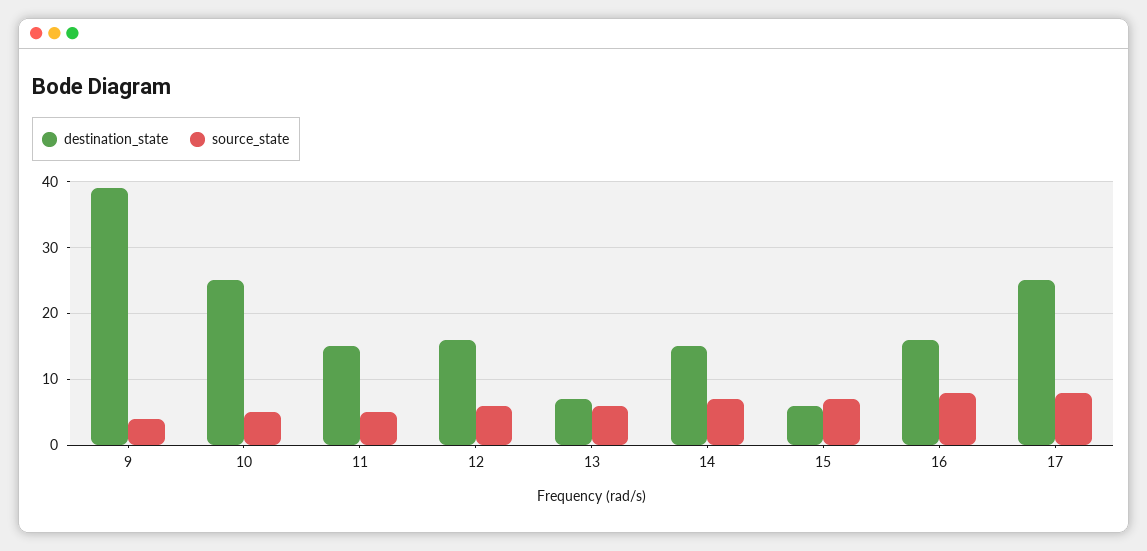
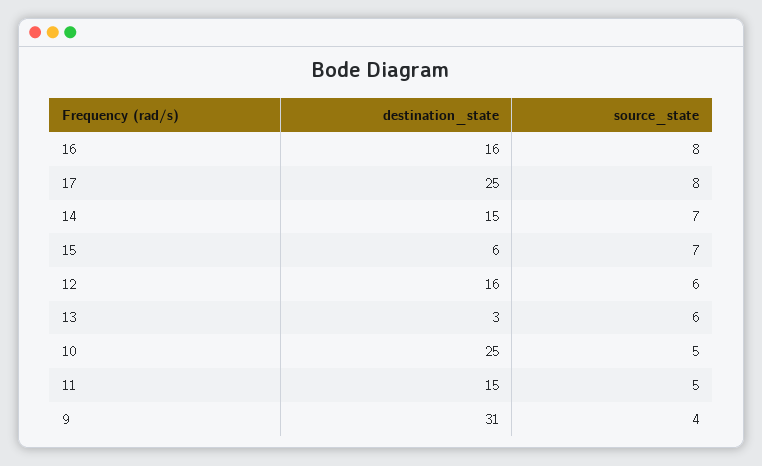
destination_state, 9: 39 -> 31
destination_state, 13: 7 -> 3

